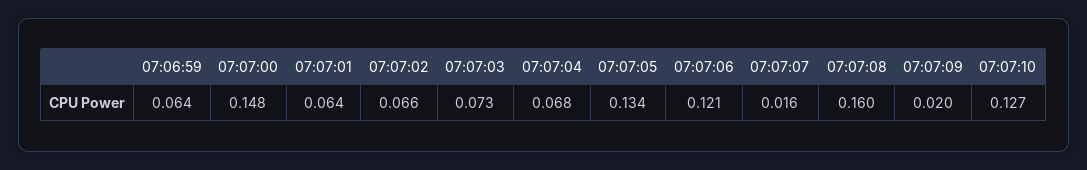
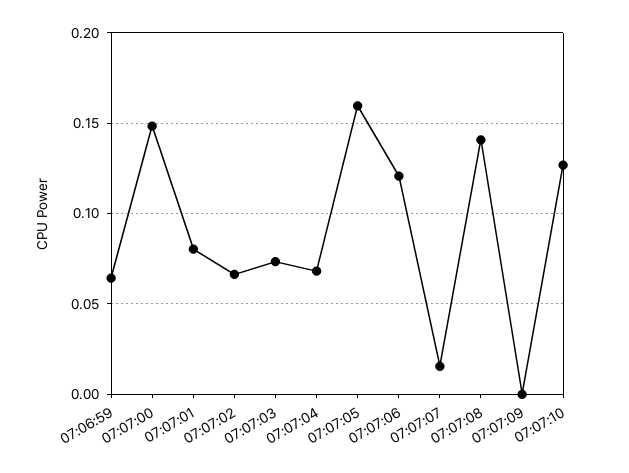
07:07:01: 0.064 -> 0.08
07:07:05: 0.134 -> 0.16
07:07:08: 0.16 -> 0.14
07:07:09: 0.02 -> 0

